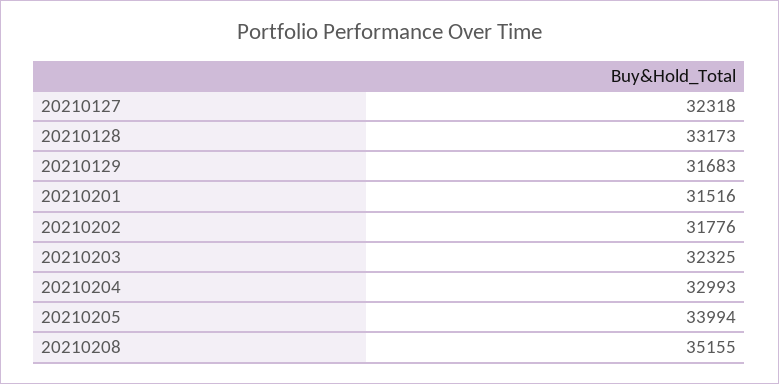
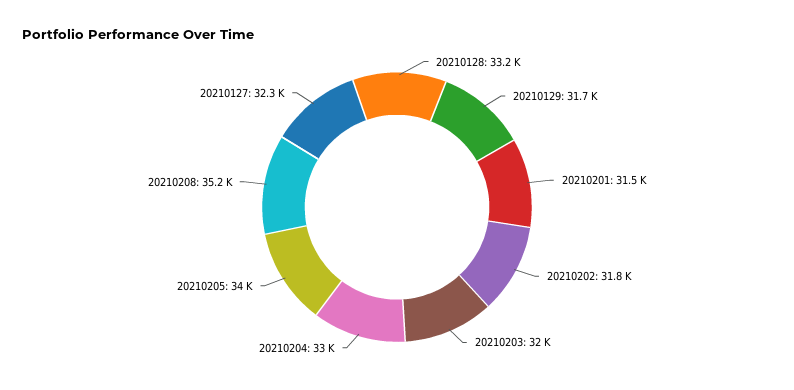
20210203: 32325 -> 32000

